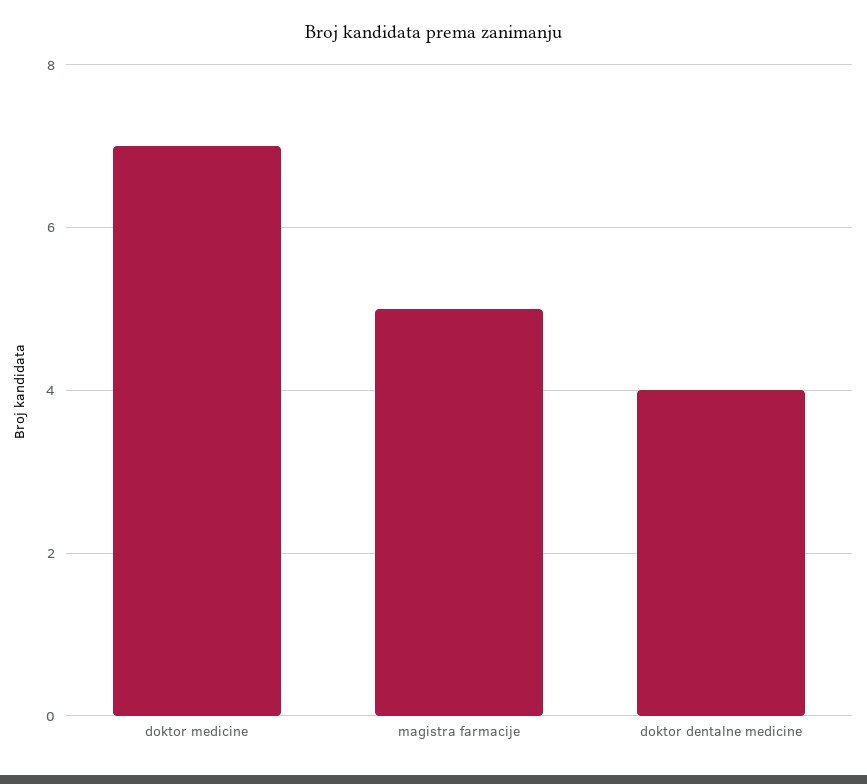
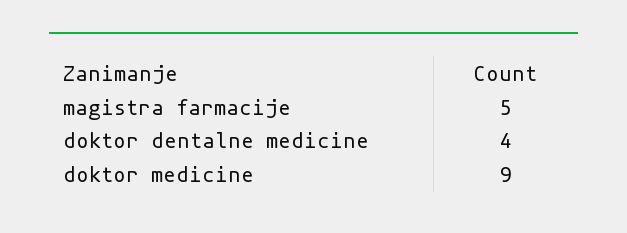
doktor medicine: 7 -> 9

